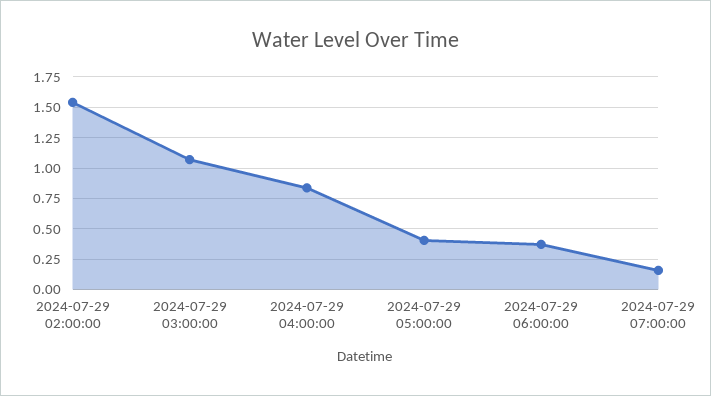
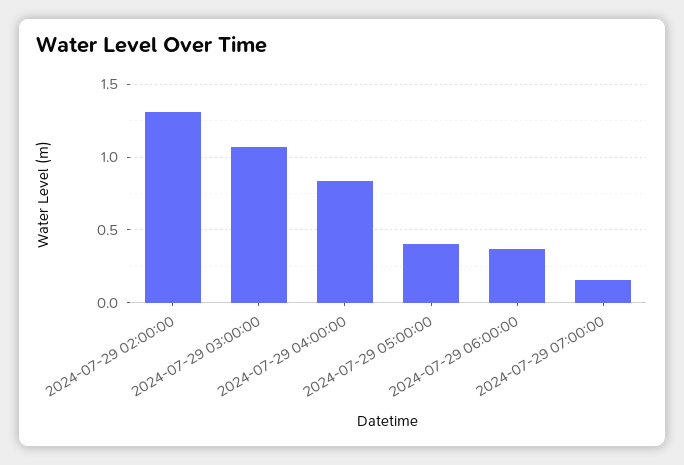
2024-07-29 02:00:00: 1.55 -> 1.3

